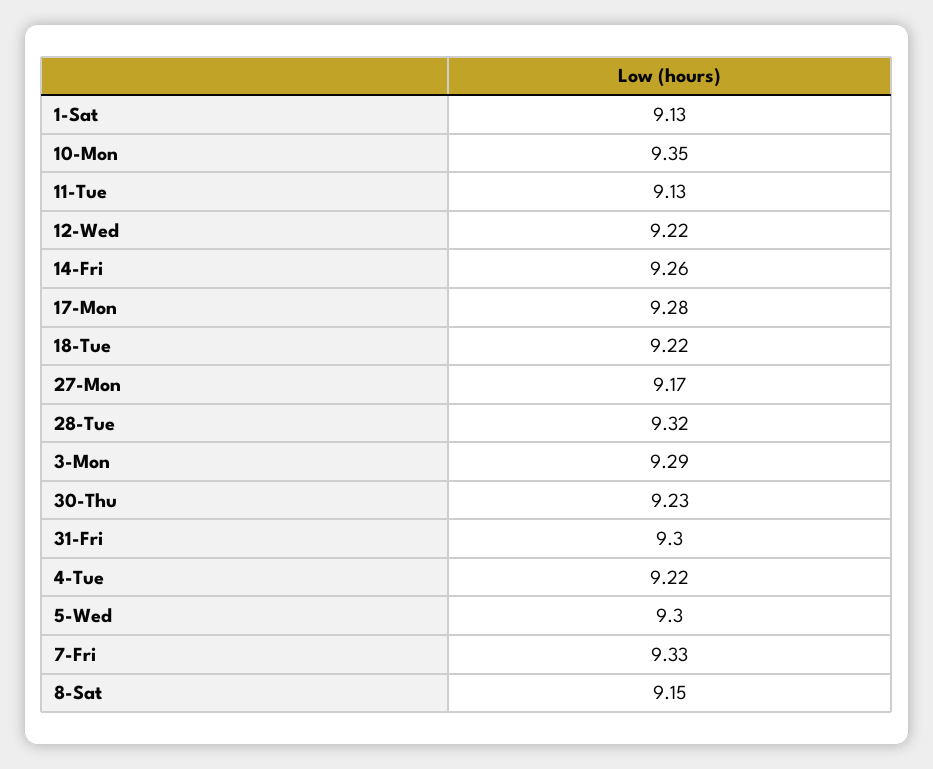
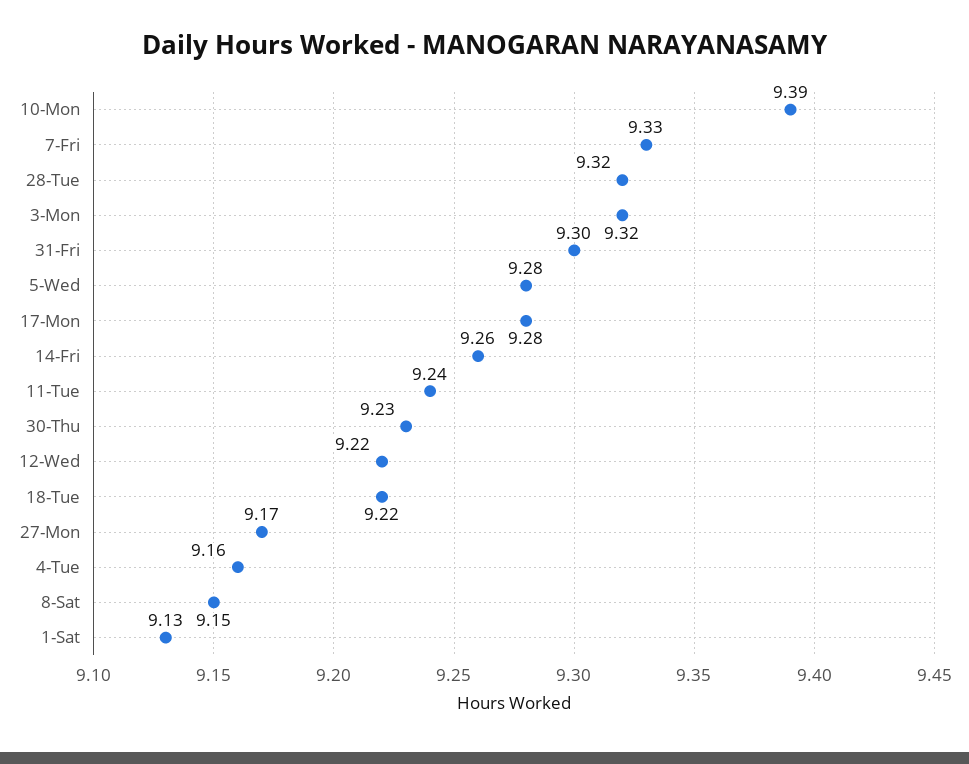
10-Mon: 9.35 -> 9.39
11-Tue: 9.13 -> 9.24
3-Mon: 9.29 -> 9.32
4-Tue: 9.22 -> 9.16
5-Wed: 9.3 -> 9.28

